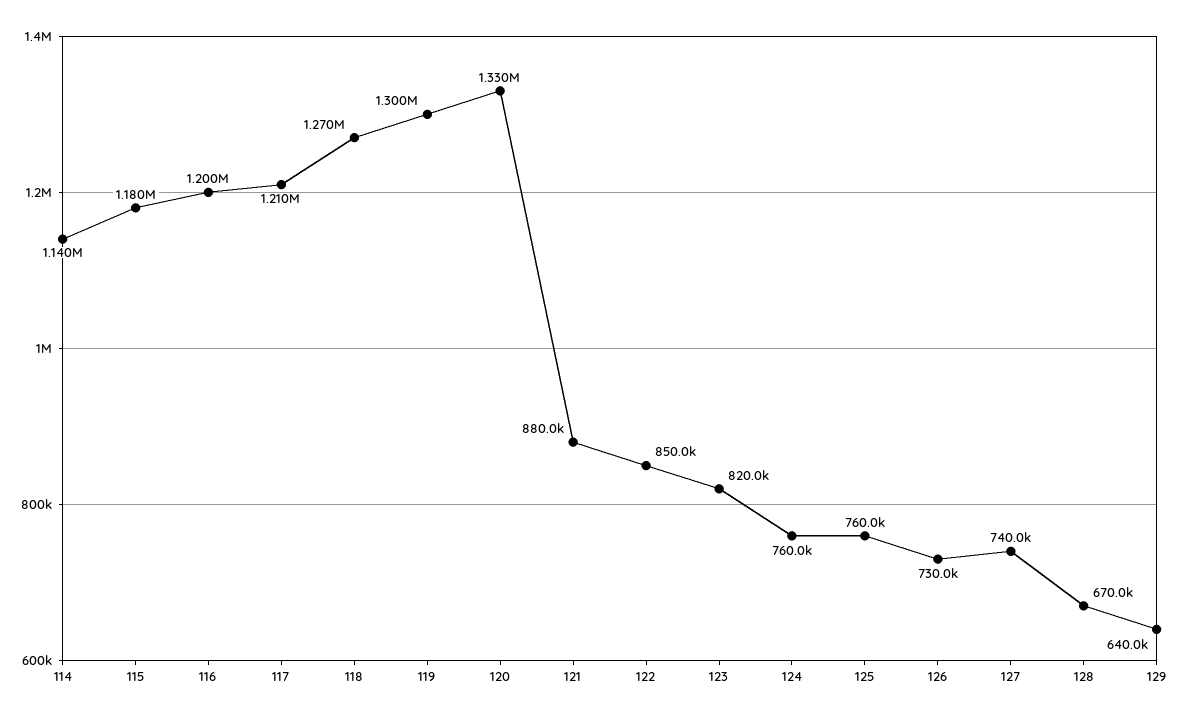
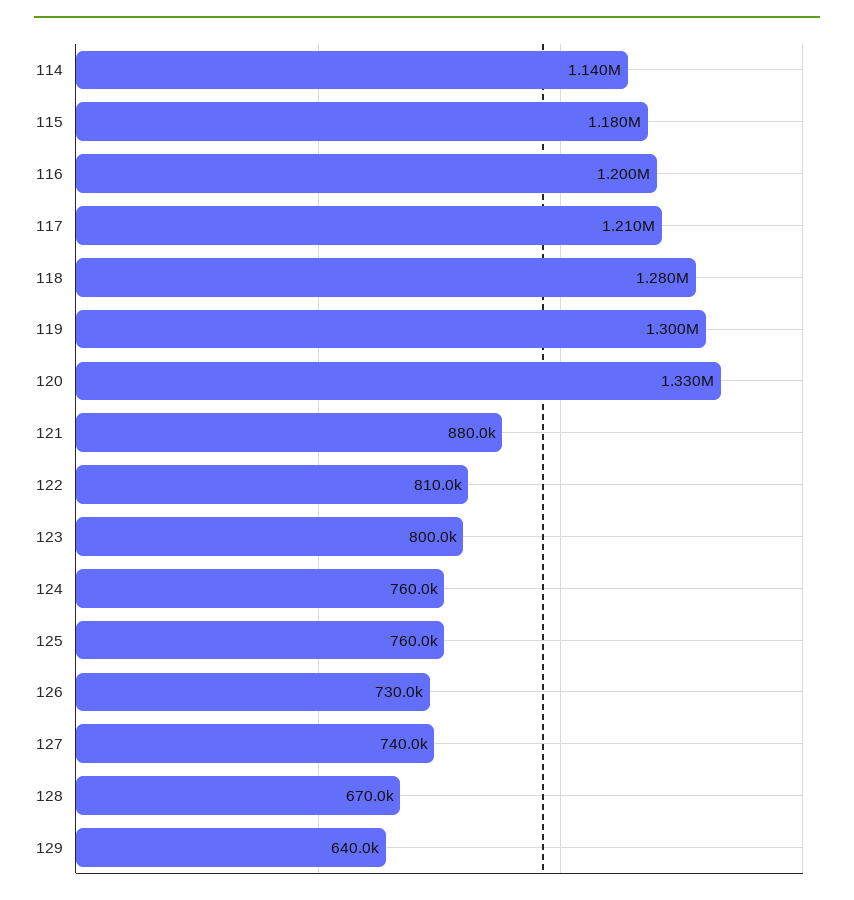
118: 1270000 -> 1280000
122: 850000 -> 810000
123: 820000 -> 800000

